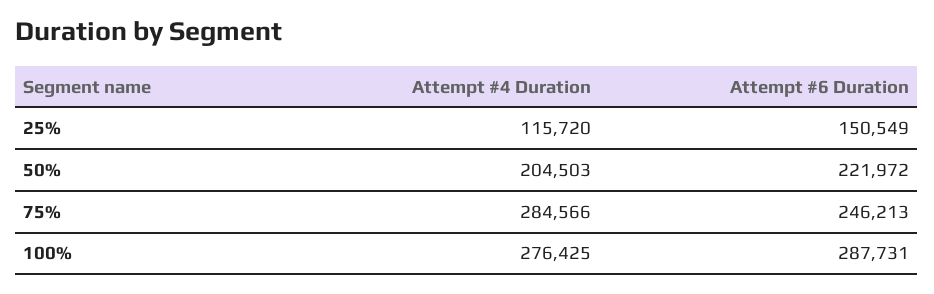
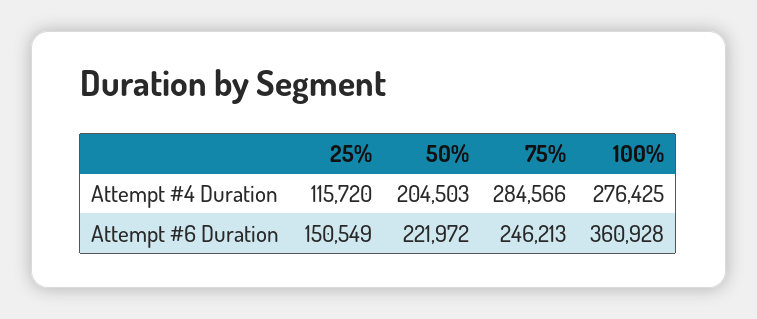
Attempt #6 Duration, 100%: 287731 -> 360928

